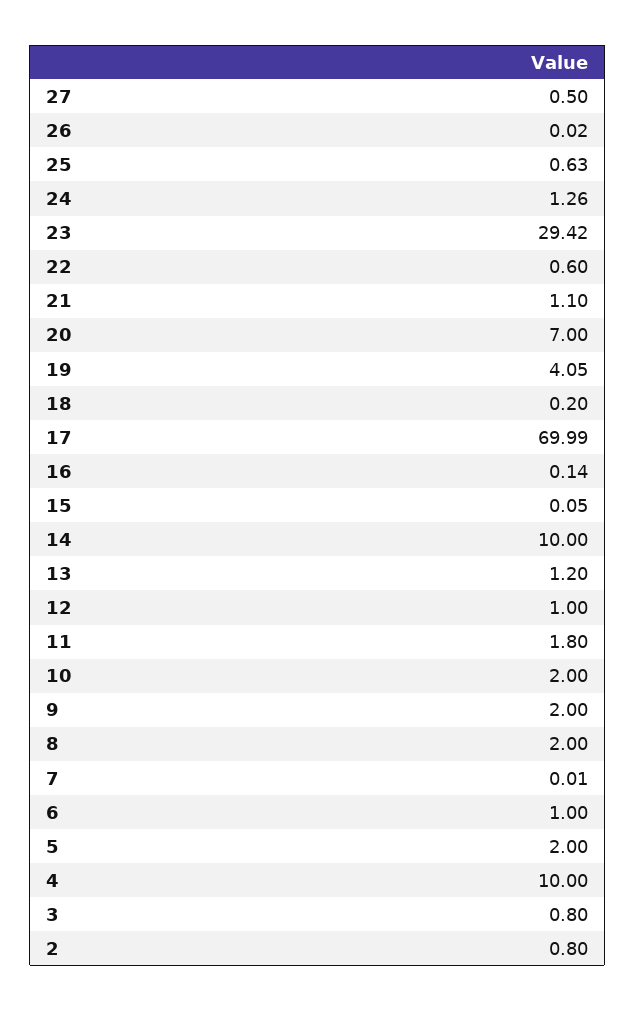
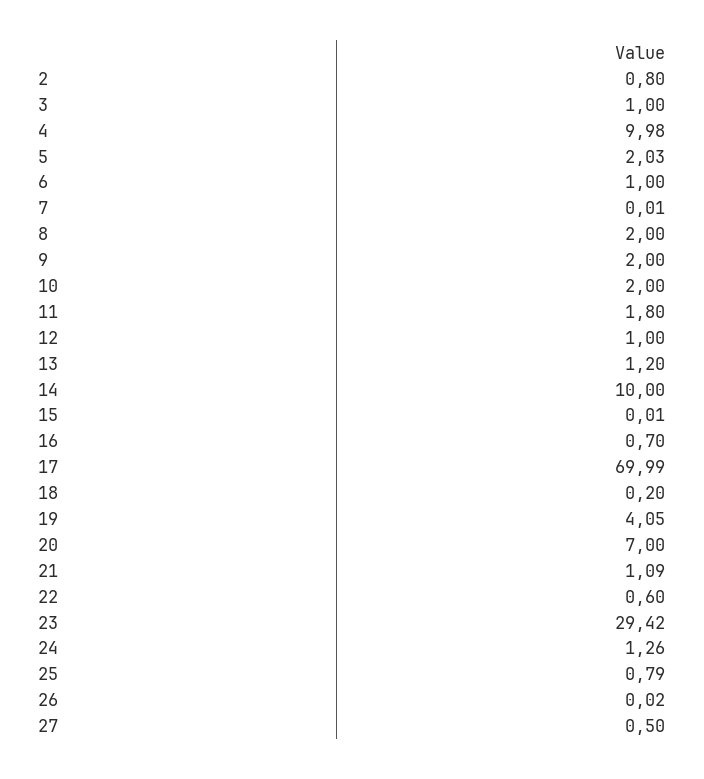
25: 0.63 -> 0.79
21: 1.1 -> 1.09
16: 0.14 -> 0.7
15: 0.05 -> 0.01
5: 2 -> 2.03
4: 10 -> 9.98
3: 0.8 -> 1

